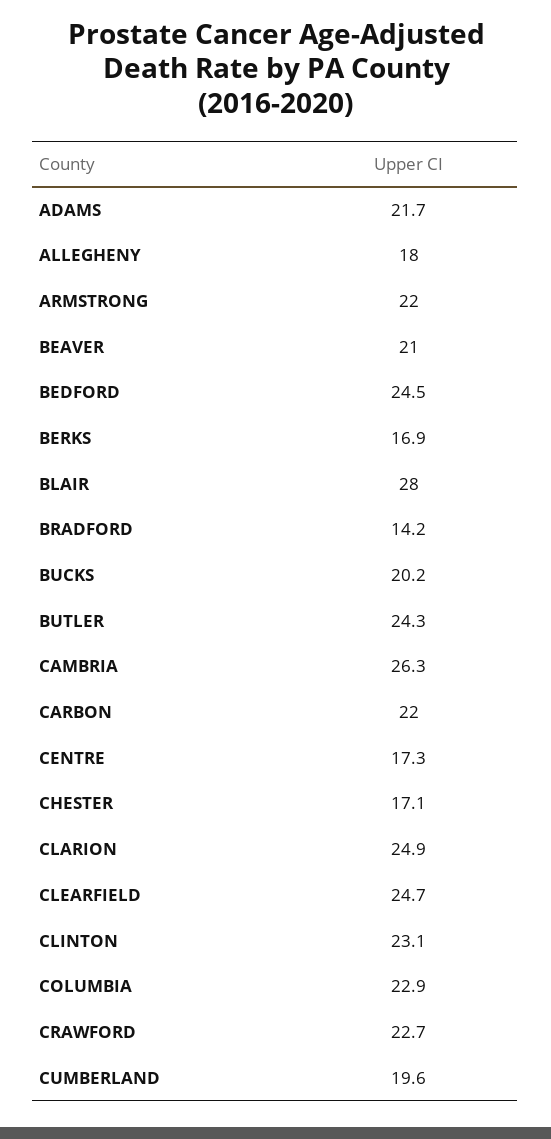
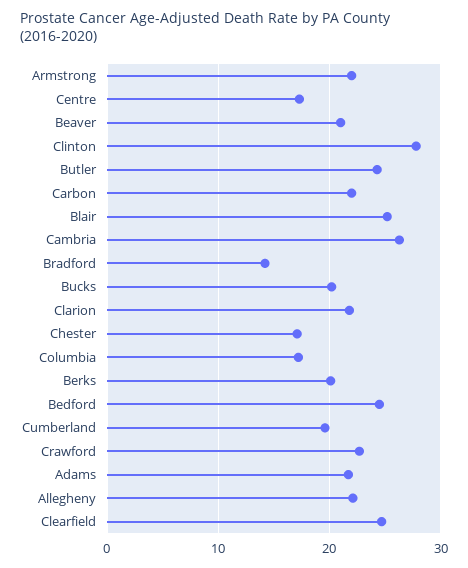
ALLEGHENY: 18 -> 22
BERKS: 16.9 -> 20
BLAIR: 28 -> 25
CLARION: 24.9 -> 22
CLINTON: 23.1 -> 28
COLUMBIA: 22.9 -> 17

